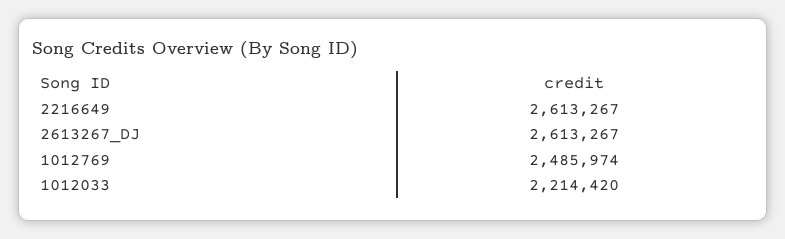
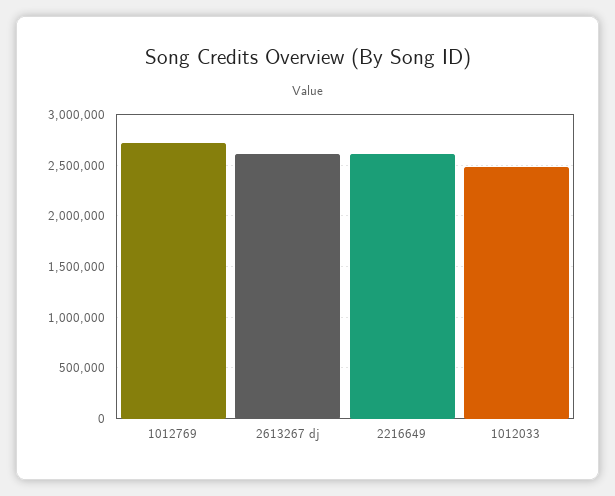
1012769: 2485974 -> 2700000
1012033: 2214420 -> 2500000

